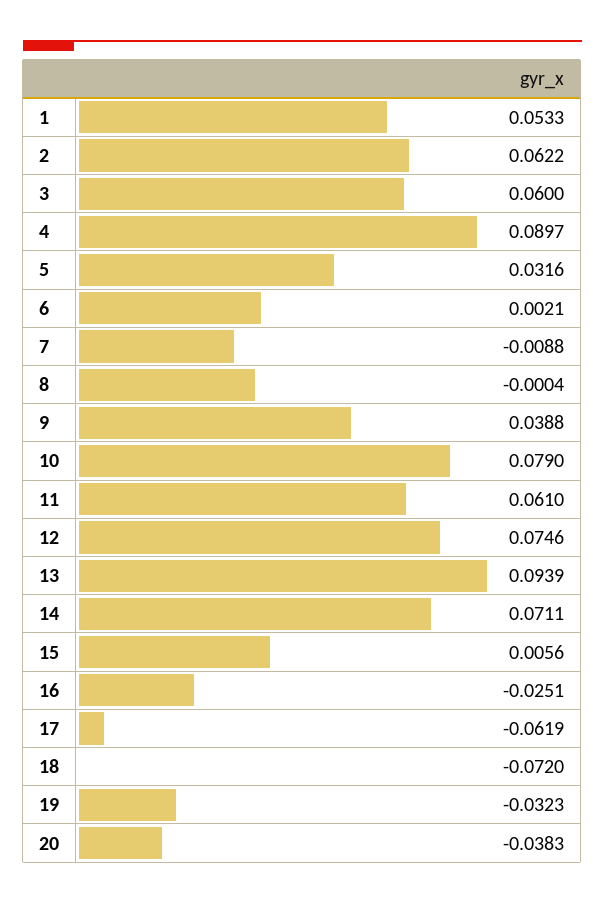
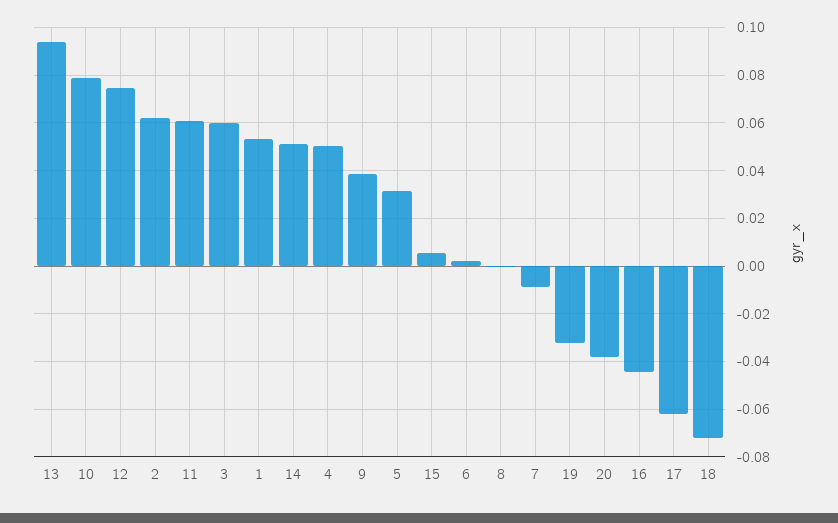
4: 0.0897 -> 0.05
14: 0.0711 -> 0.05
16: -0.0251 -> -0.045

